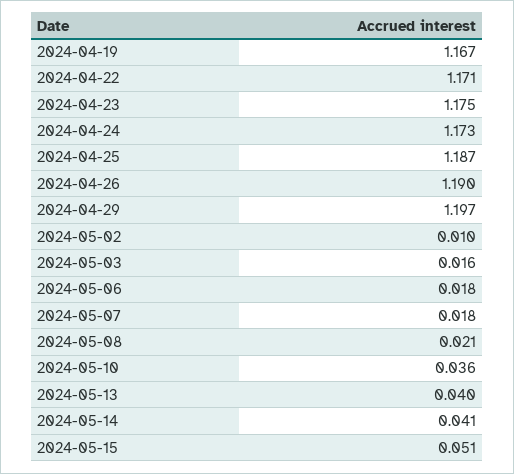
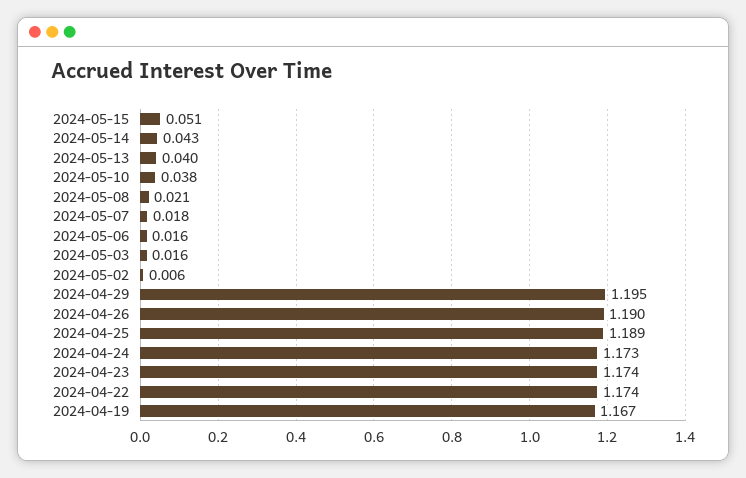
2024-04-22: 1.171 -> 1.174
2024-04-23: 1.175 -> 1.174
2024-04-25: 1.187 -> 1.189
2024-04-29: 1.197 -> 1.195
2024-05-02: 0.01 -> 0.006
2024-05-06: 0.018 -> 0.016
2024-05-10: 0.036 -> 0.038
2024-05-14: 0.041 -> 0.043

